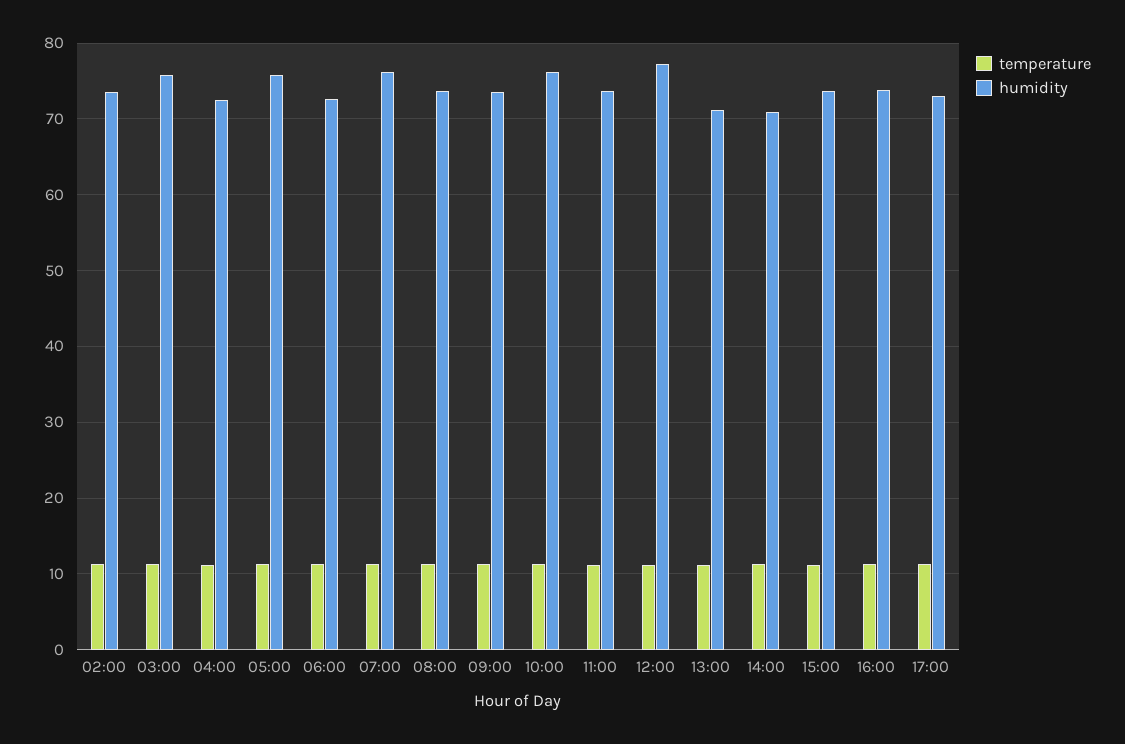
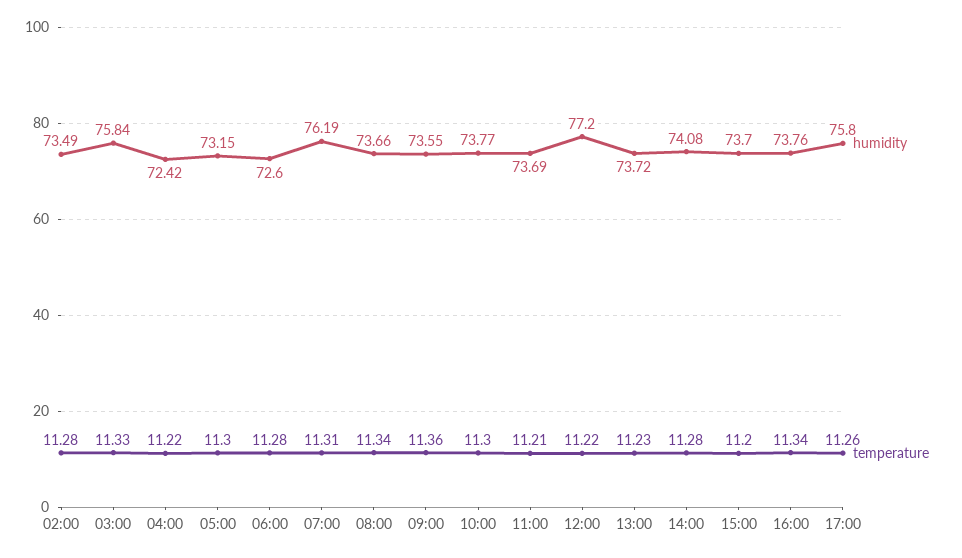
humidity, 05:00: 76 -> 73.15
humidity, 10:00: 76 -> 73.77
humidity, 13:00: 71 -> 73.72
humidity, 14:00: 71 -> 74.08
humidity, 17:00: 73 -> 75.8

